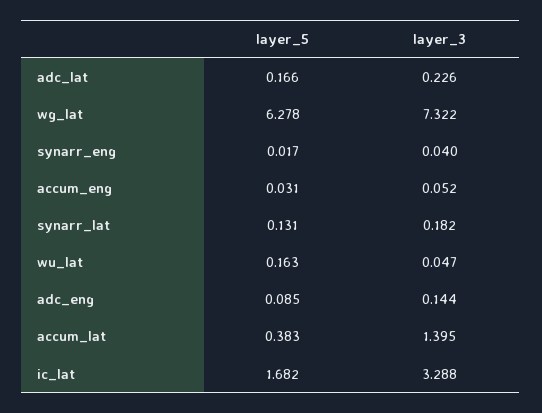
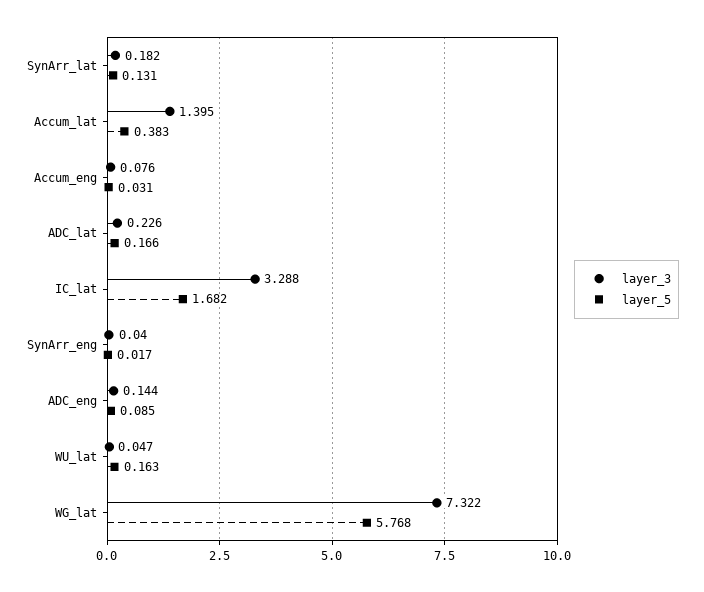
layer_5, wg_lat: 6.278 -> 5.768
layer_3, accum_eng: 0.052 -> 0.076

